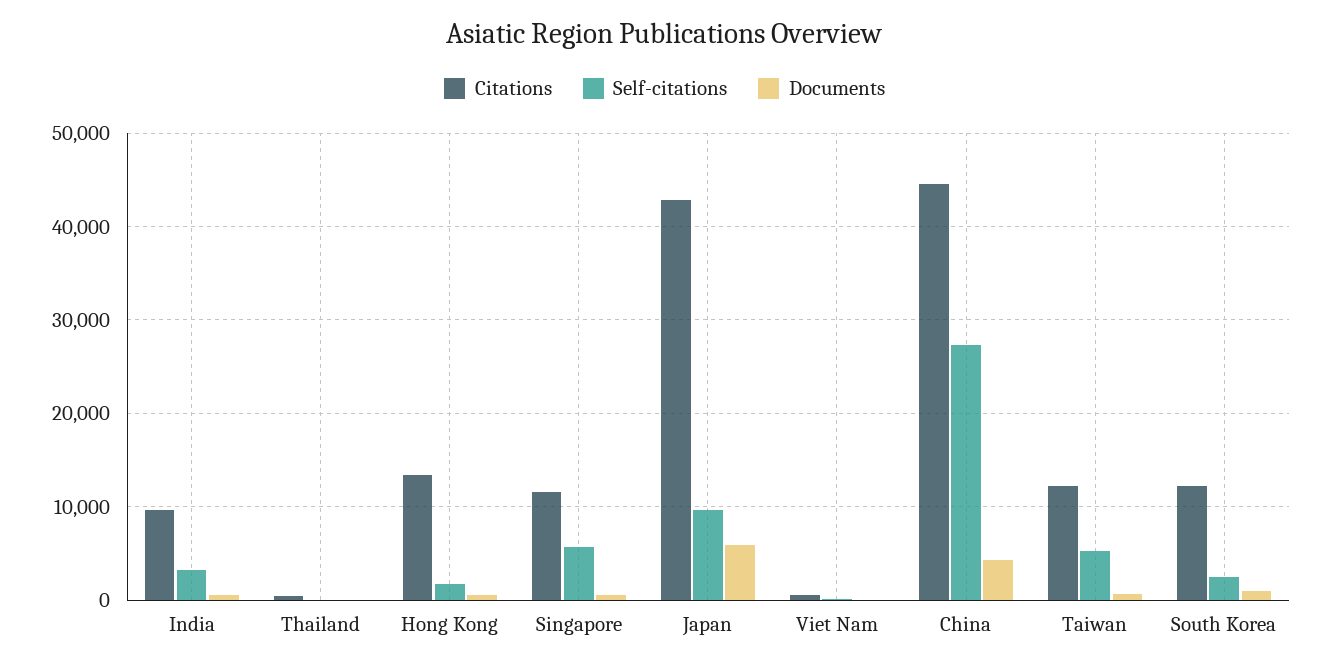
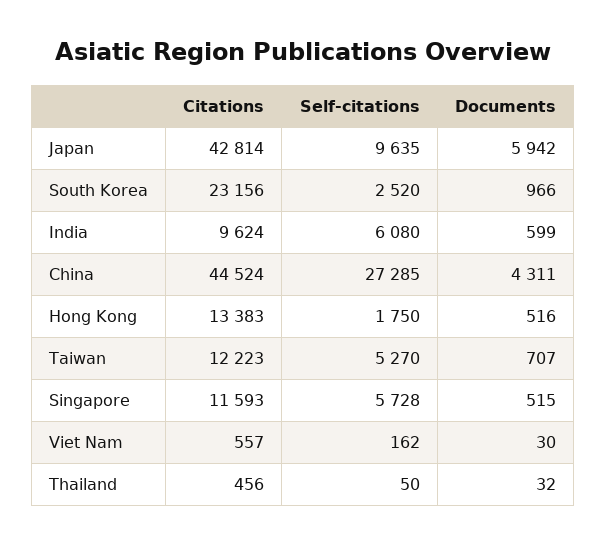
Self-citations, India: 3000 -> 6080
Citations, South Korea: 12000 -> 23156

